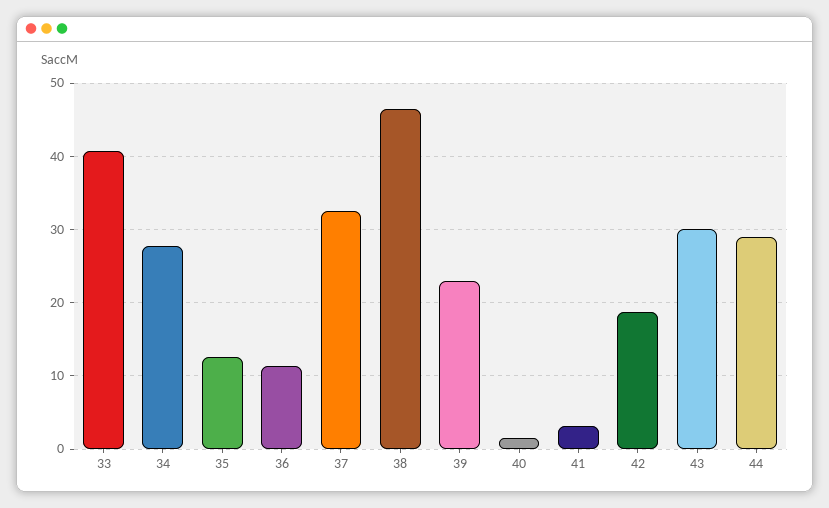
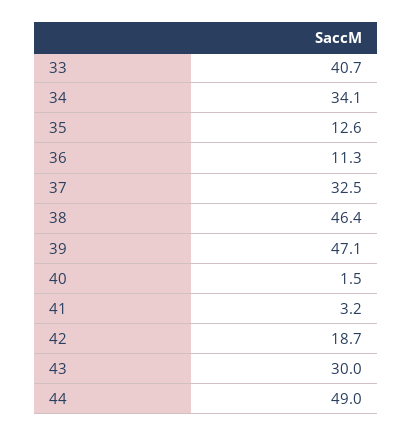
34: 28 -> 34.1
39: 23 -> 47.1
44: 29 -> 49

